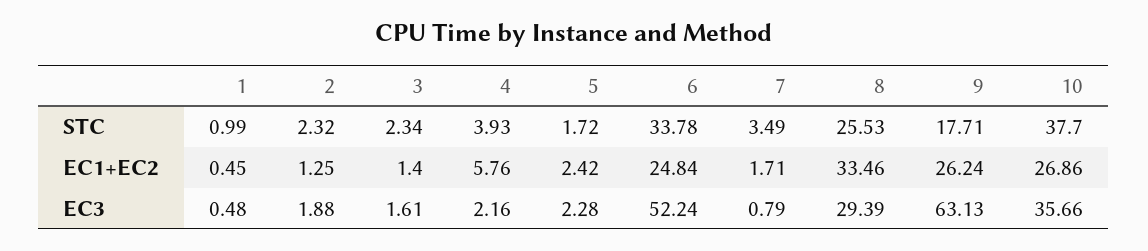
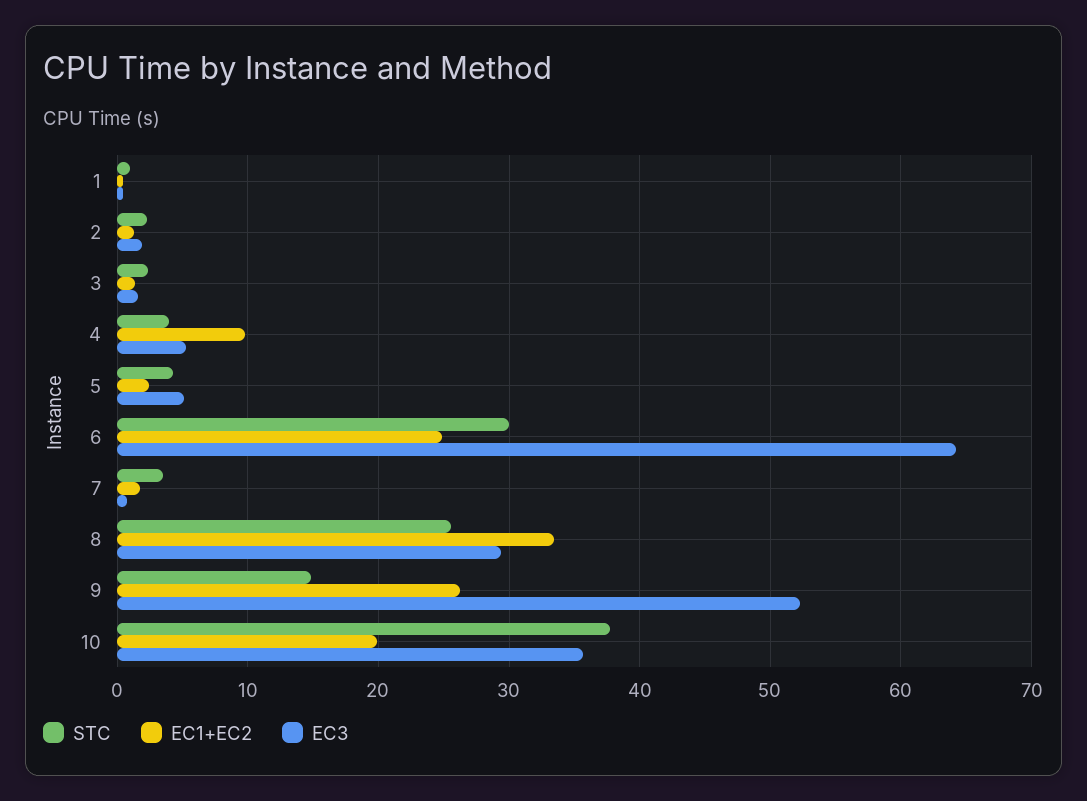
STC, 5: 1.72 -> 4
STC, 6: 33.78 -> 30
STC, 9: 17.71 -> 15
EC1+EC2, 4: 5.76 -> 10
EC1+EC2, 10: 26.86 -> 20
EC3, 4: 2.16 -> 5
EC3, 5: 2.28 -> 5
EC3, 6: 52.24 -> 64
EC3, 9: 63.13 -> 52

